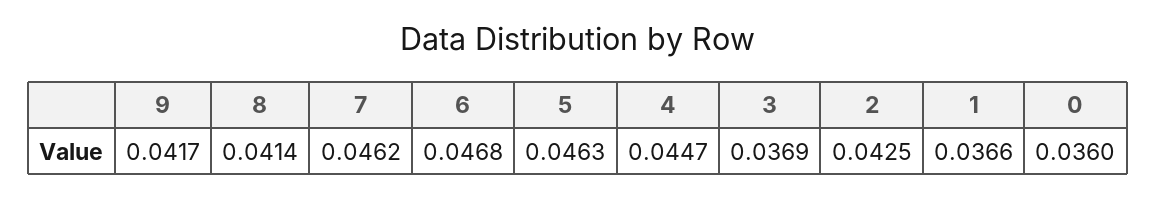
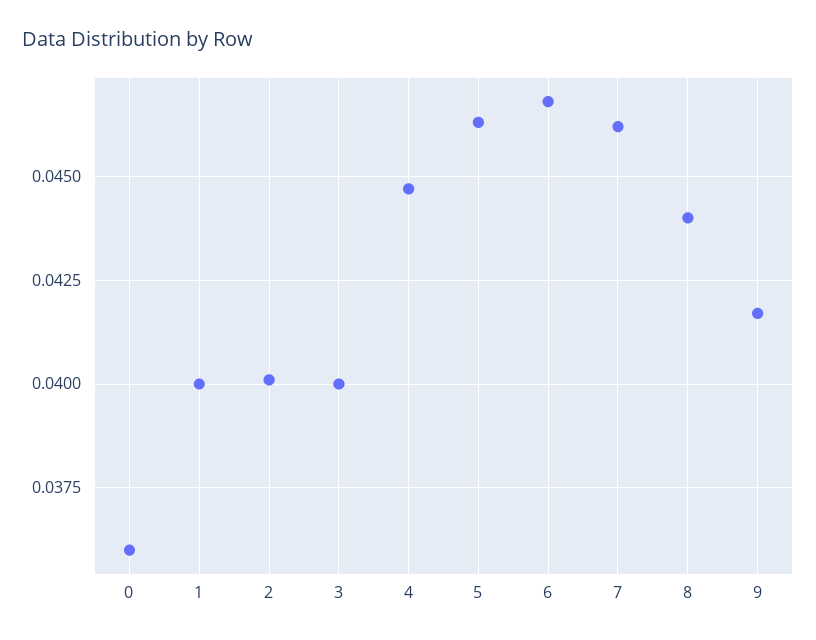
8: 0.0414 -> 0.044
3: 0.0369 -> 0.04
2: 0.0425 -> 0.04
1: 0.0366 -> 0.04

